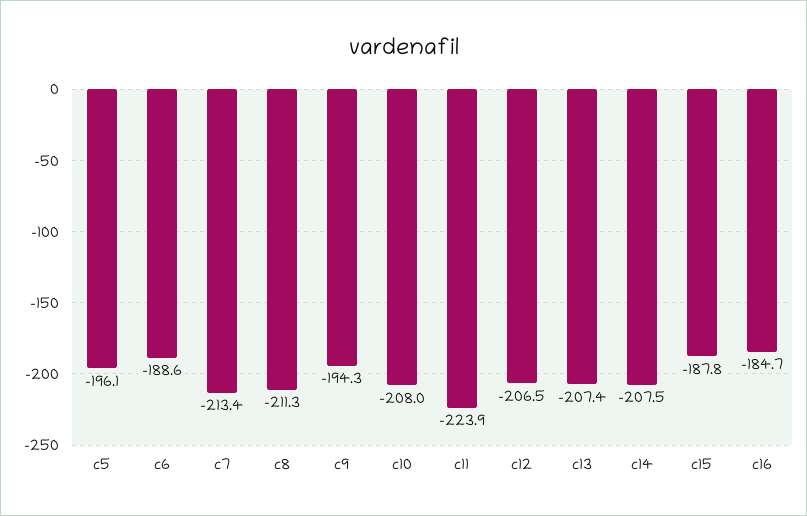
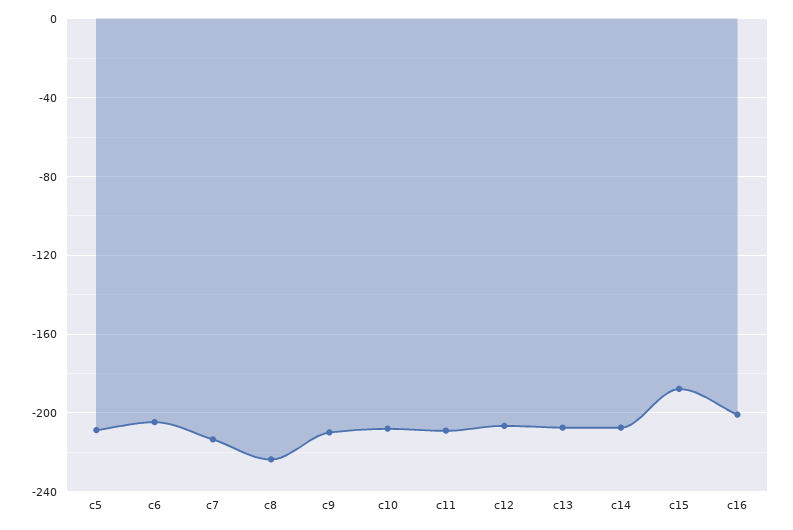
c5: -196.1 -> -210
c6: -188.6 -> -205
c8: -211.3 -> -225
c9: -194.3 -> -210
c11: -223.9 -> -210
c16: -184.7 -> -200

